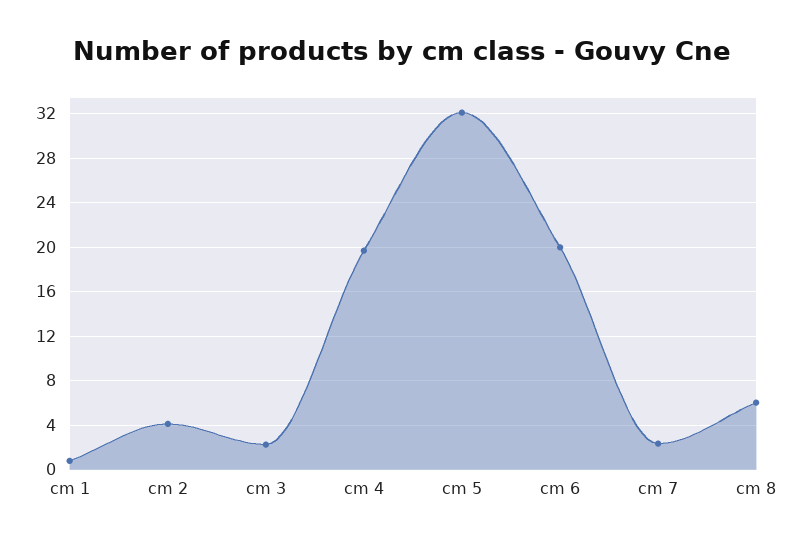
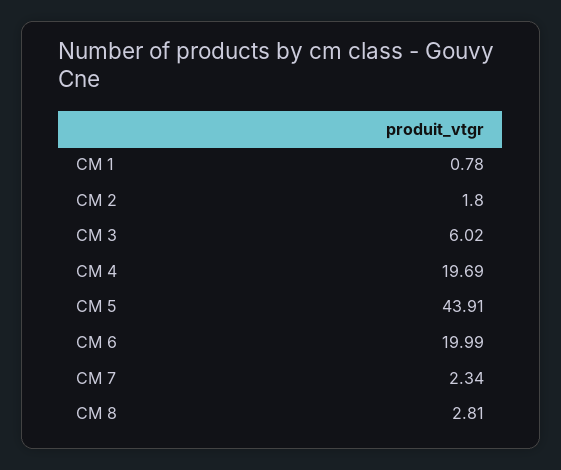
cm 2: 4 -> 1.8
cm 3: 2 -> 6.02
cm 5: 32 -> 43.91
cm 8: 6 -> 2.81

